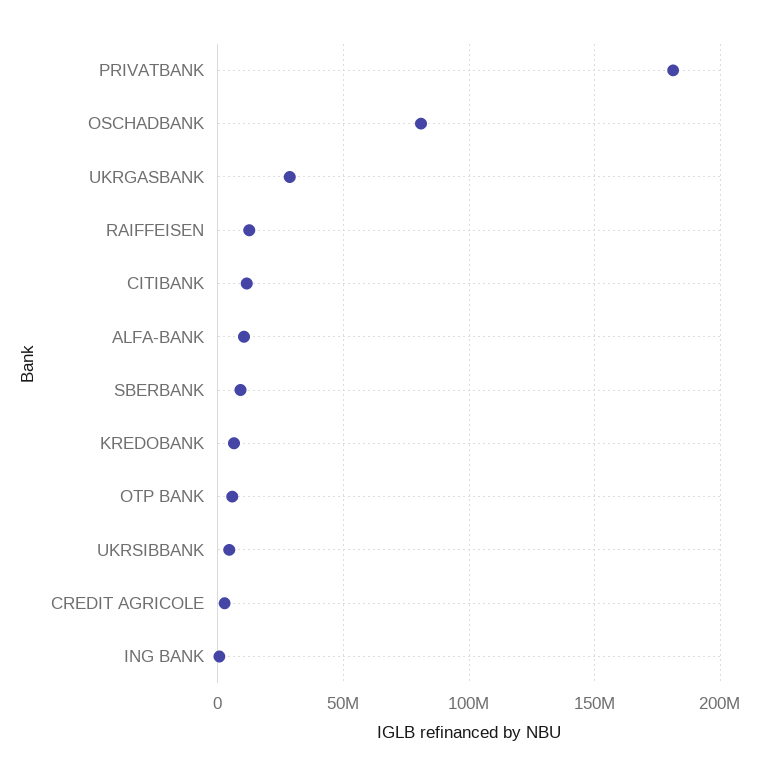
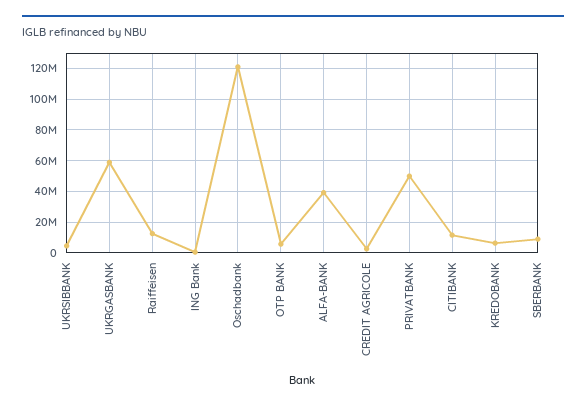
PRIVATBANK: 180000000 -> 50000000
OSCHADBANK: 80000000 -> 120000000
UKRGASBANK: 30000000 -> 60000000
ALFA-BANK: 10000000 -> 40000000

